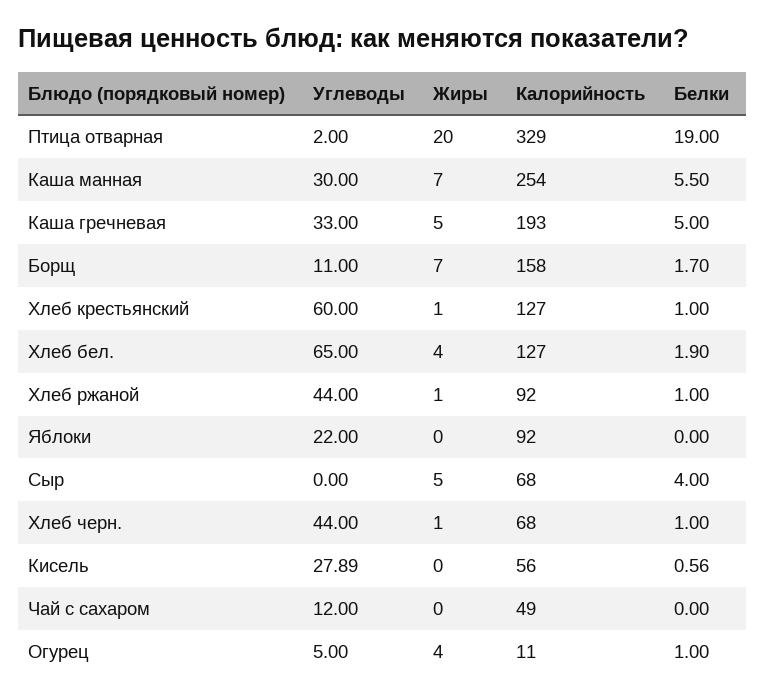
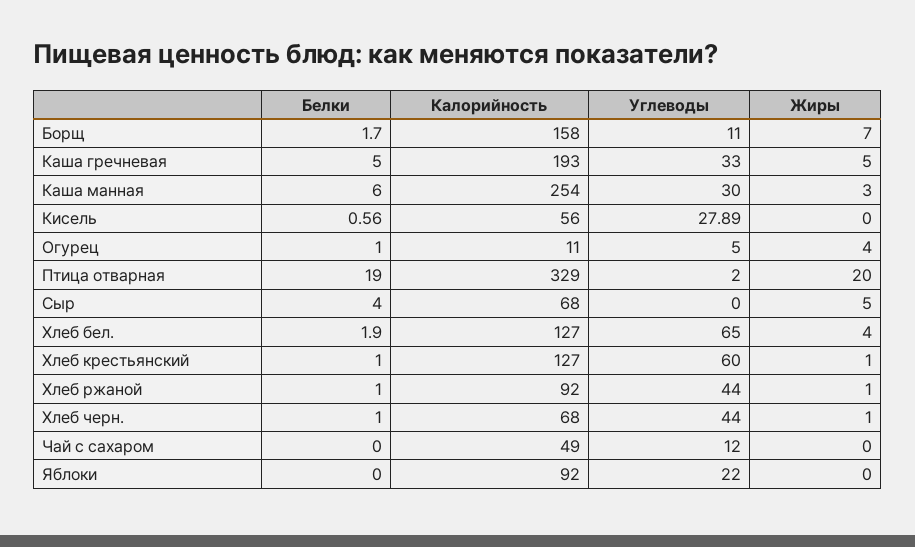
Жиры, Каша манная: 7 -> 3
Белки, Каша манная: 5.5 -> 6

